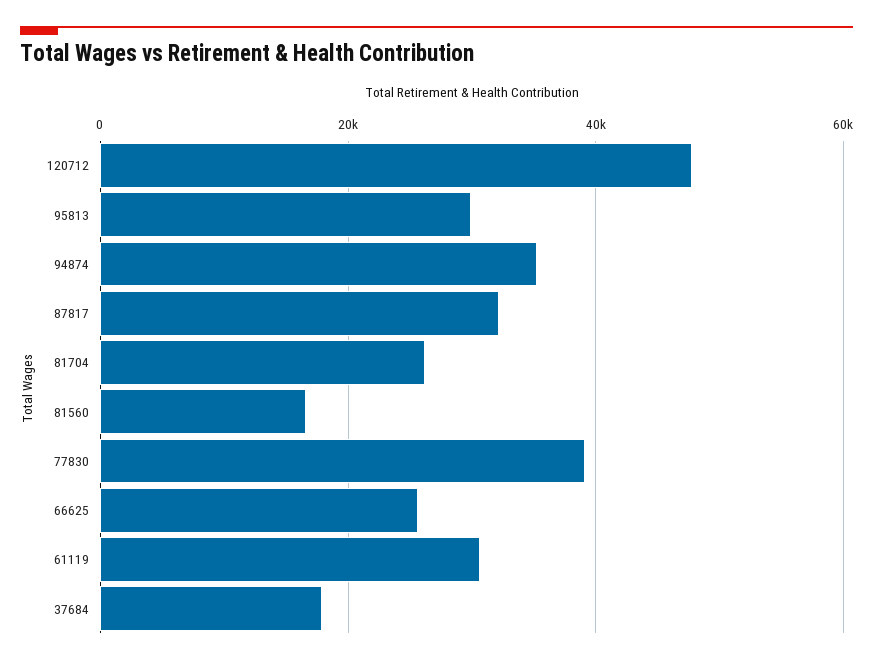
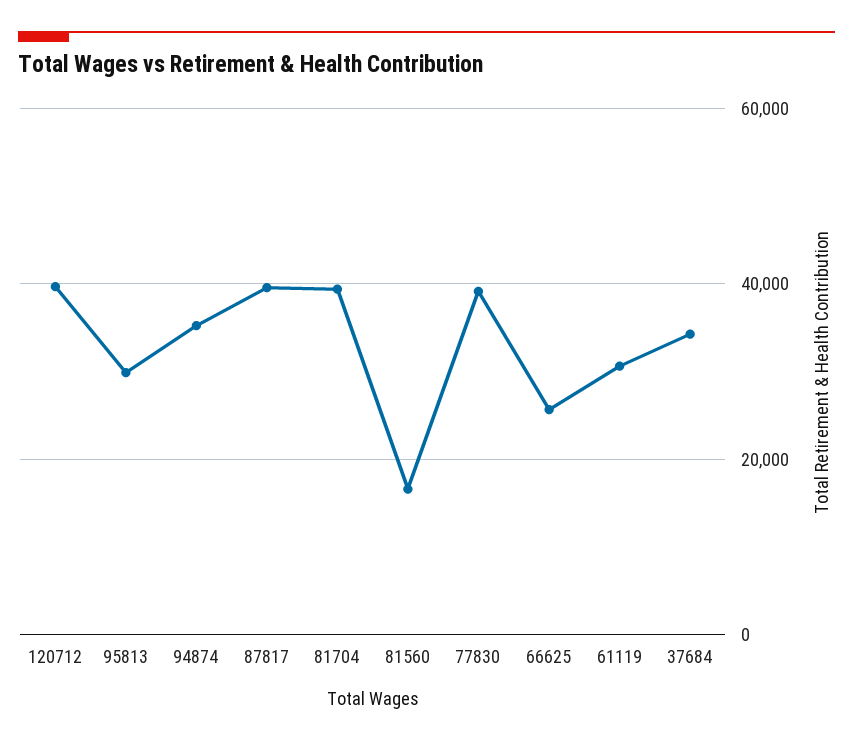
120712: 48000 -> 40000
87817: 32000 -> 40000
81704: 26000 -> 40000
37684: 18000 -> 34000

